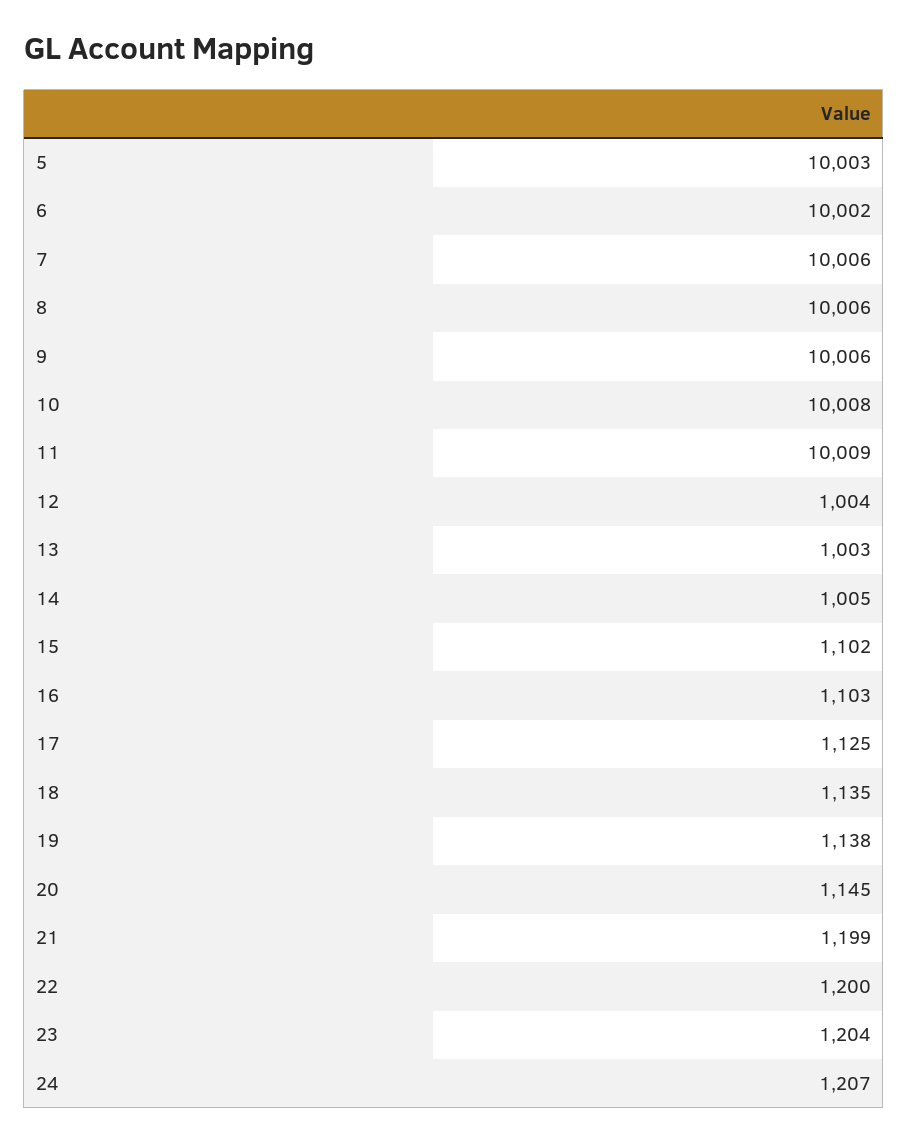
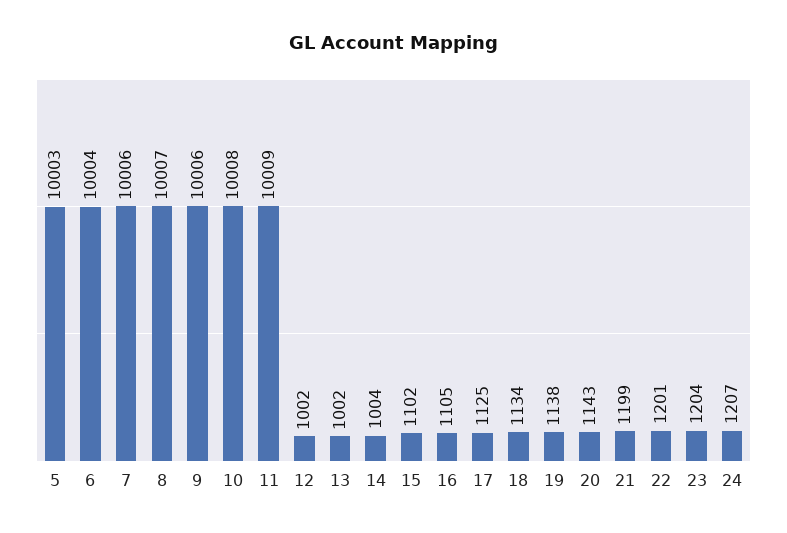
6: 10002 -> 10004
8: 10006 -> 10007
12: 1004 -> 1002
13: 1003 -> 1002
14: 1005 -> 1004
16: 1103 -> 1105
18: 1135 -> 1134
20: 1145 -> 1143
22: 1200 -> 1201

